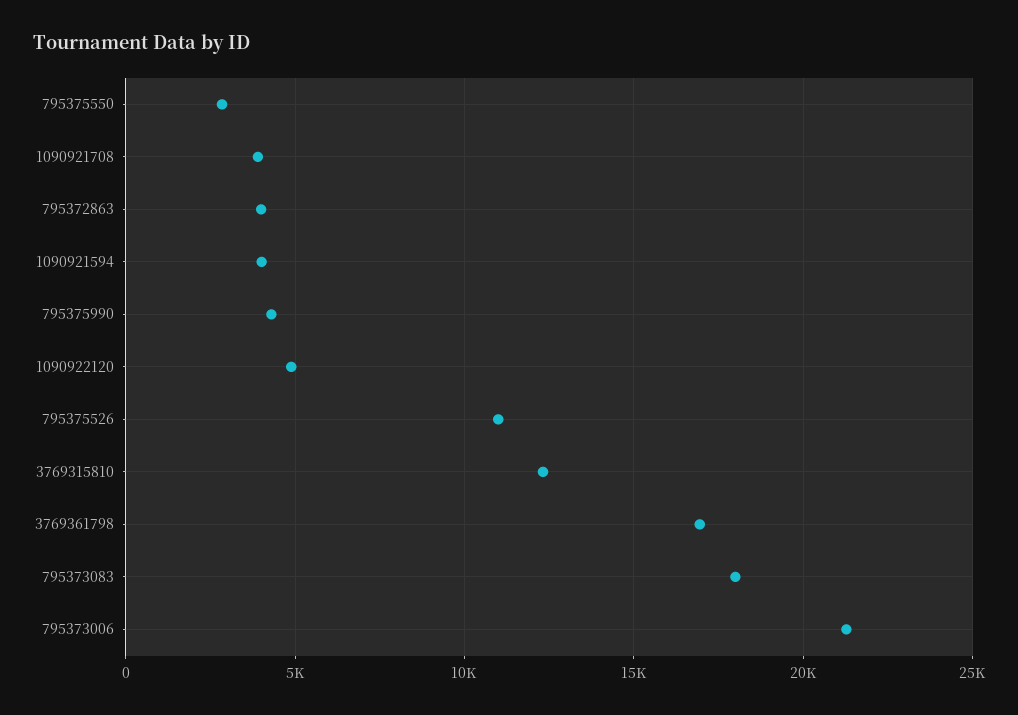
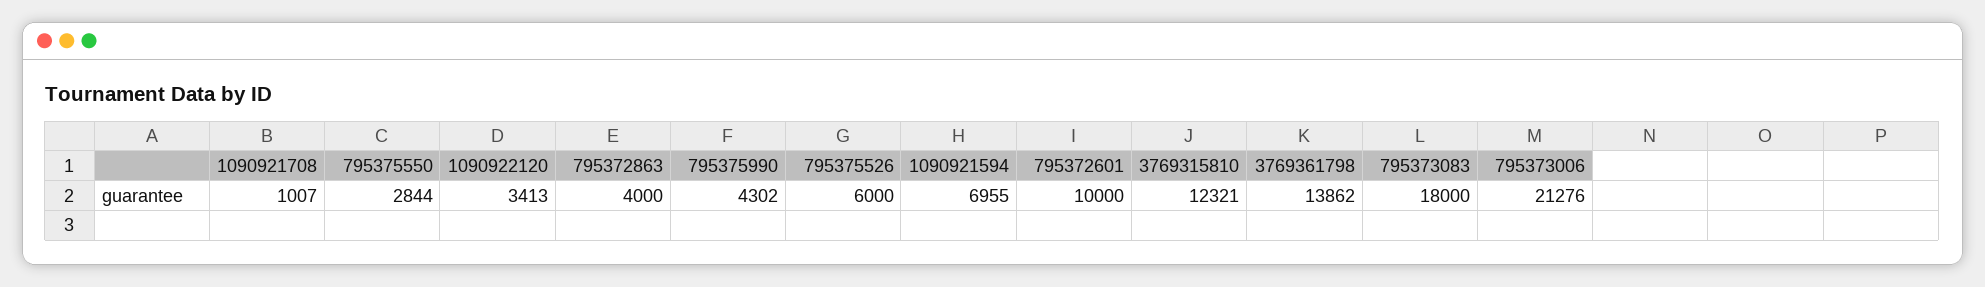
1090921708: 4000 -> 1007
1090921594: 4000 -> 6955
1090922120: 5000 -> 3413
795375526: 11000 -> 6000
3769361798: 17000 -> 13862
795372601: none -> 10000

